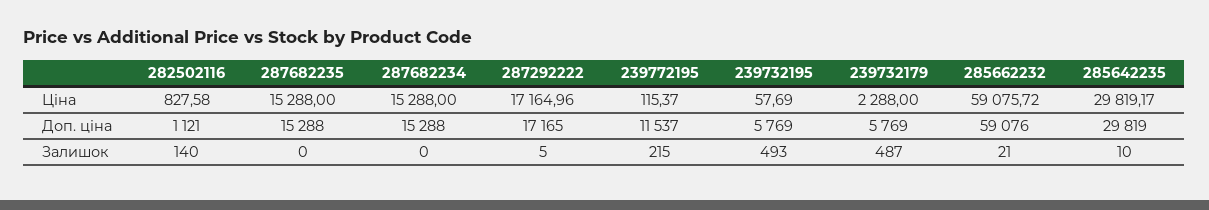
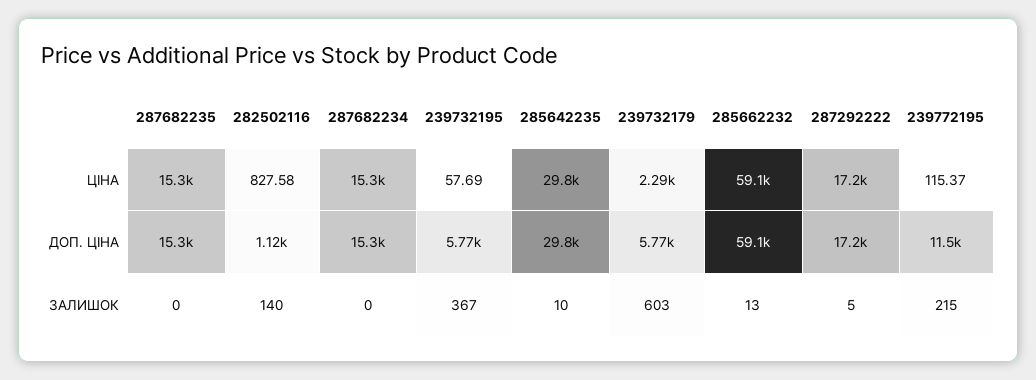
239732195, Залишок: 493 -> 367
239732179, Залишок: 487 -> 603
285662232, Залишок: 21 -> 13

